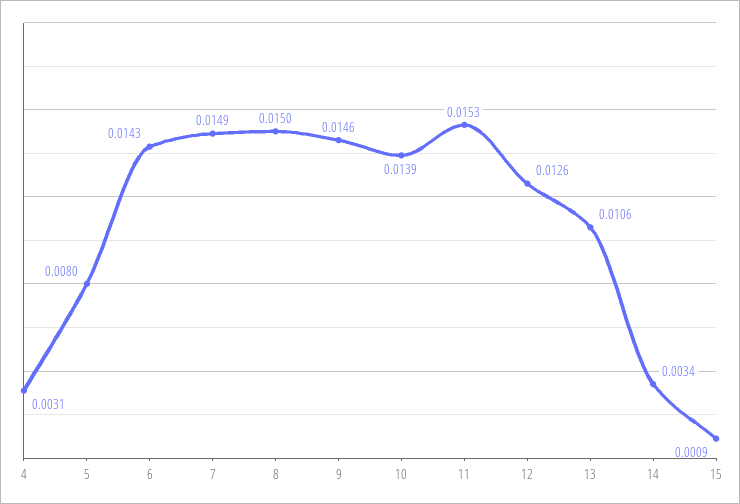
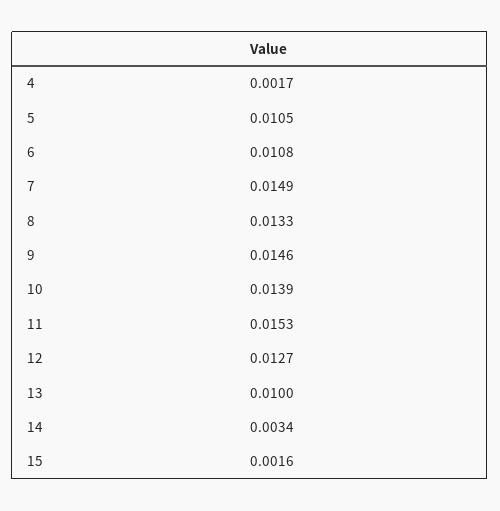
4: 0.0031 -> 0.0017
5: 0.008 -> 0.0105
6: 0.0143 -> 0.0108
8: 0.015 -> 0.0133
12: 0.0126 -> 0.0127
13: 0.0106 -> 0.01
15: 0.0009 -> 0.0016

